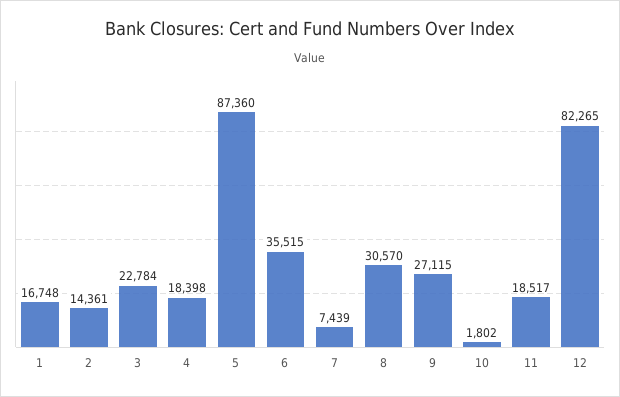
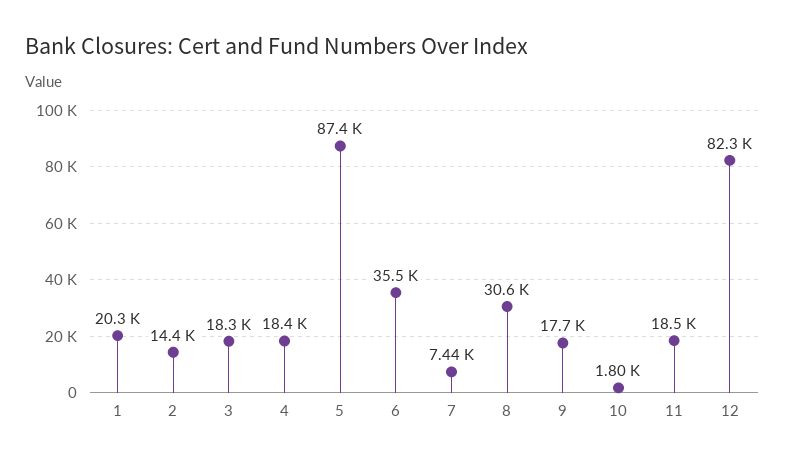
1: 16748 -> 20300
3: 22784 -> 18300
9: 27115 -> 17700

